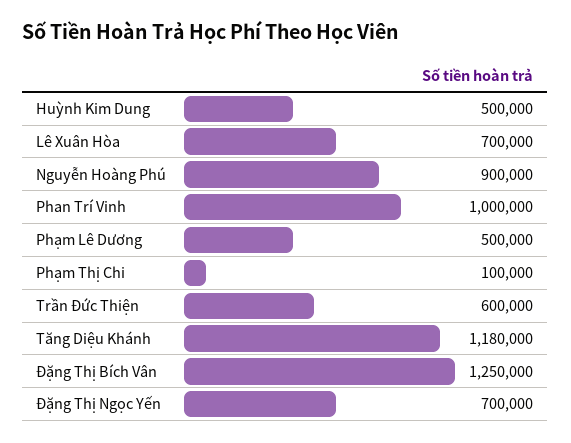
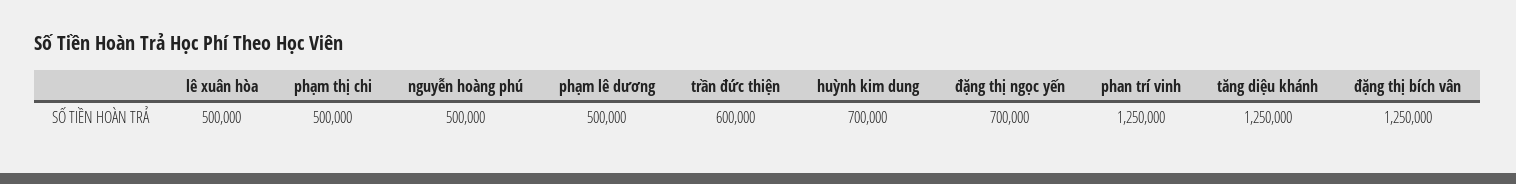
Huỳnh Kim Dung: 500000 -> 700000
Lê Xuân Hòa: 700000 -> 500000
Nguyễn Hoàng Phú: 900000 -> 500000
Phan Trí Vinh: 1000000 -> 1250000
Phạm Thị Chi: 100000 -> 500000
Tăng Diệu Khánh: 1180000 -> 1250000

